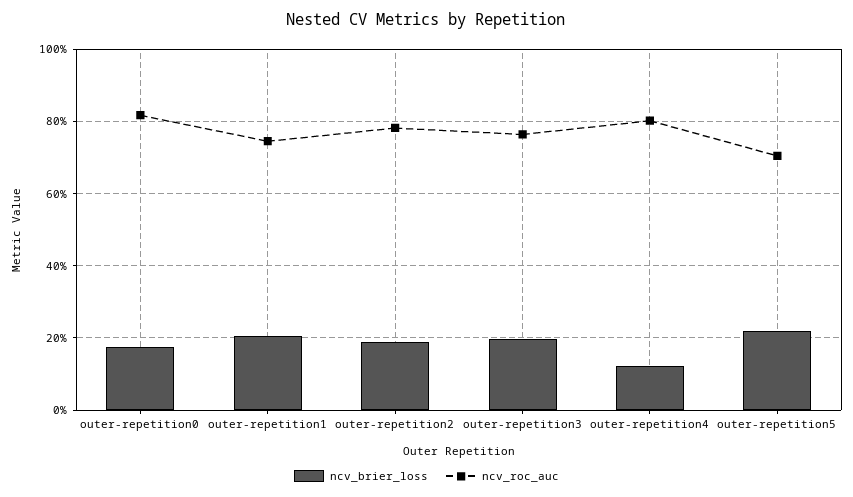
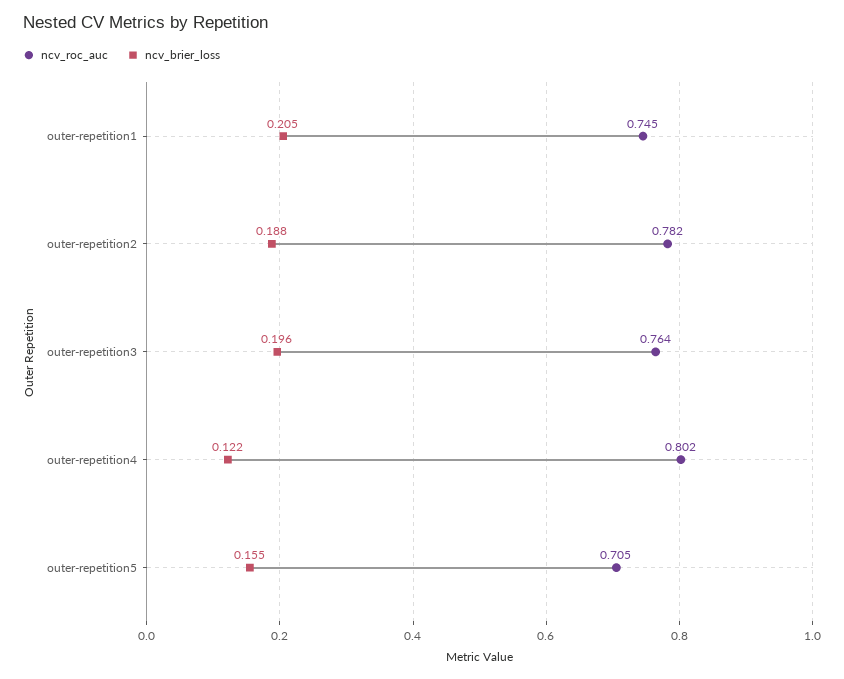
ncv_brier_loss, outer-repetition0: 0.18 -> none
ncv_roc_auc, outer-repetition0: 0.82 -> none
ncv_brier_loss, outer-repetition5: 0.22 -> 0.155

